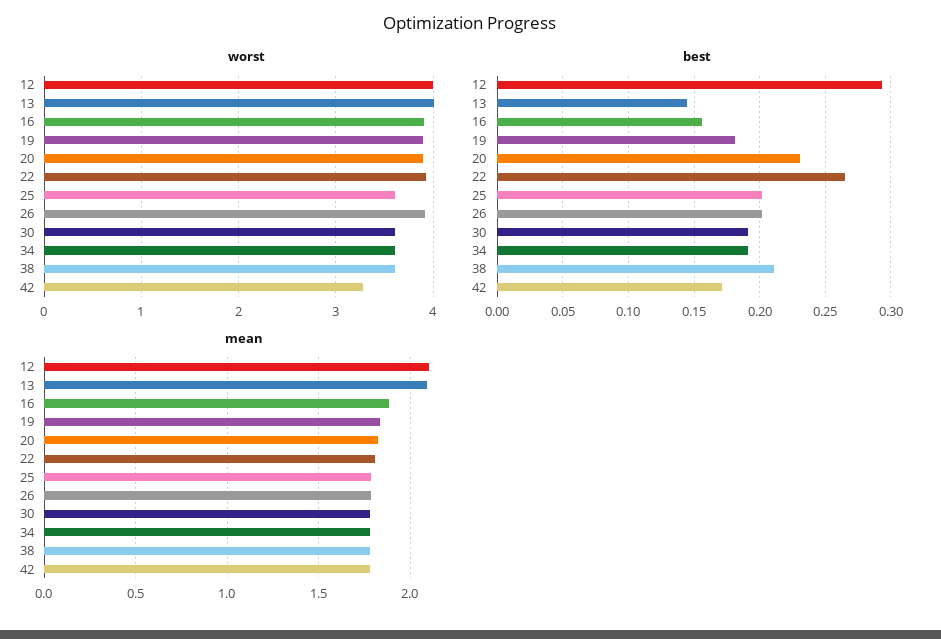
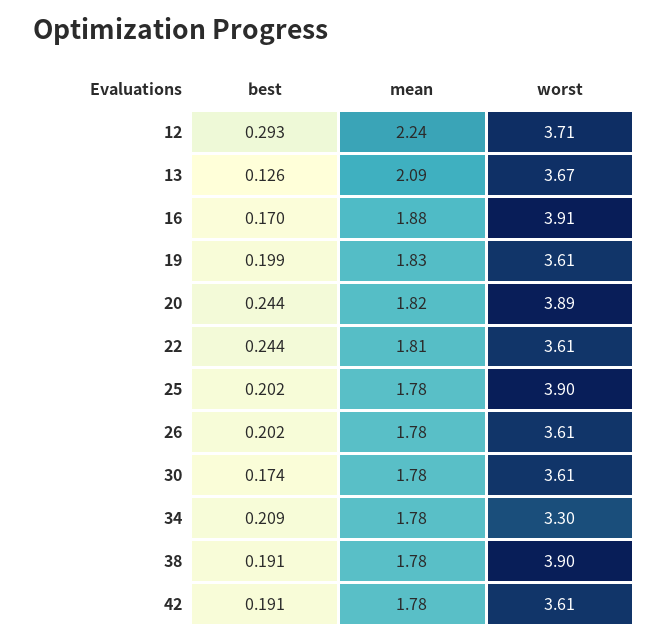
worst, 12: 4 -> 3.71
worst, 13: 4 -> 3.67
worst, 19: 3.9 -> 3.61
worst, 22: 3.9 -> 3.61
worst, 25: 3.6 -> 3.9
worst, 26: 3.9 -> 3.61
worst, 34: 3.6 -> 3.3
worst, 38: 3.6 -> 3.9
worst, 42: 3.3 -> 3.61
best, 13: 0.145 -> 0.126
best, 16: 0.155 -> 0.17
best, 19: 0.18 -> 0.199
best, 20: 0.23 -> 0.244
best, 22: 0.265 -> 0.244
best, 30: 0.19 -> 0.174
best, 34: 0.19 -> 0.209
best, 38: 0.21 -> 0.191
best, 42: 0.17 -> 0.191
mean, 12: 2.1 -> 2.24

